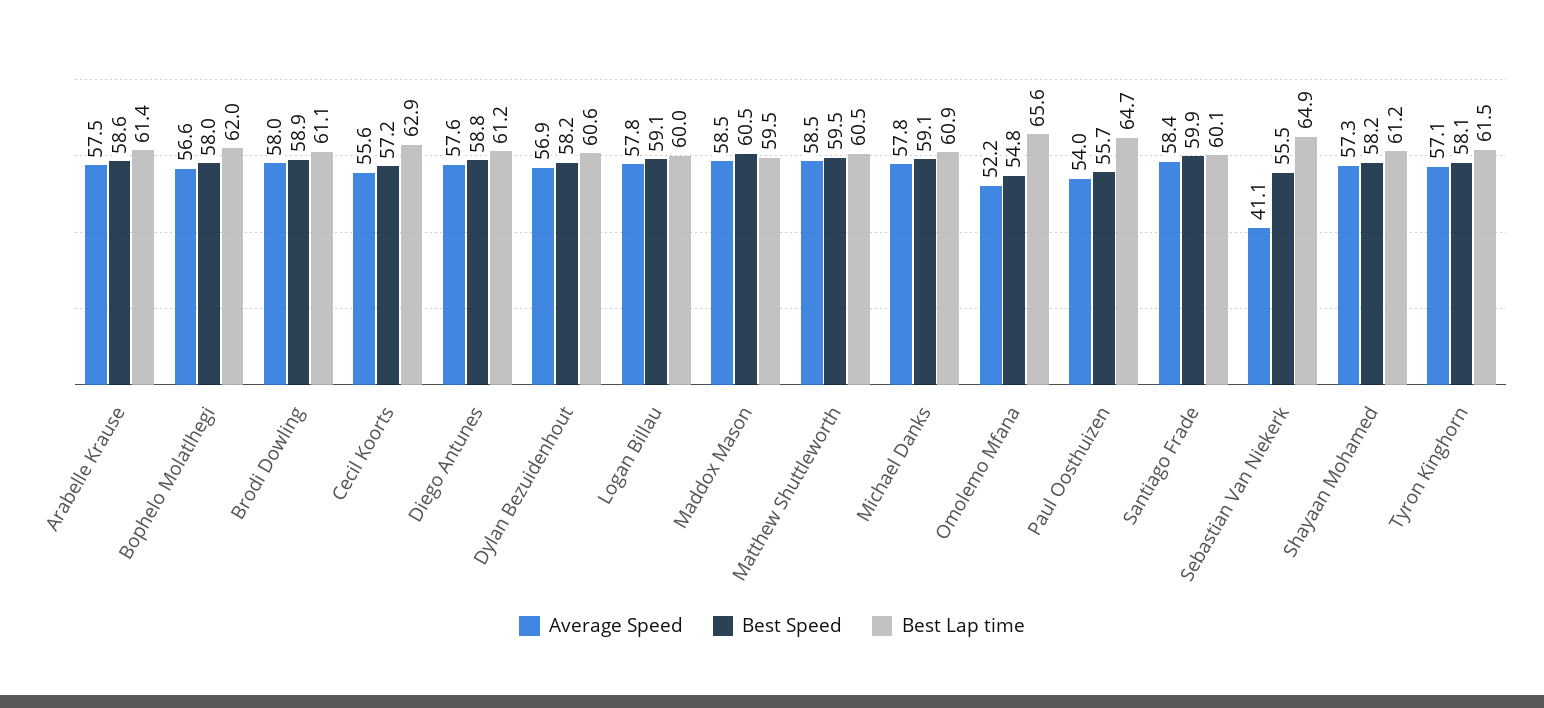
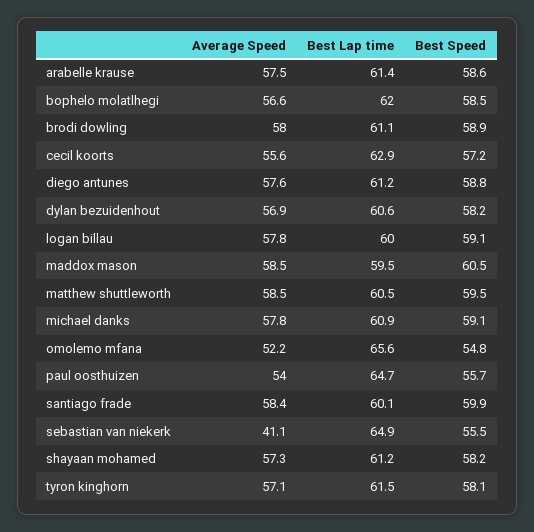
Best Speed, Bophelo Molatlhegi: 58 -> 58.5

